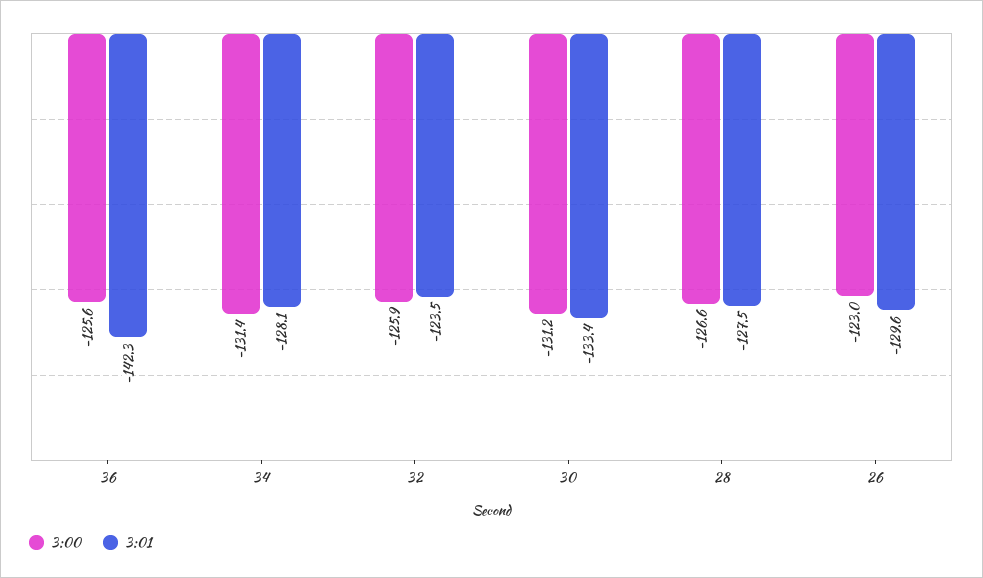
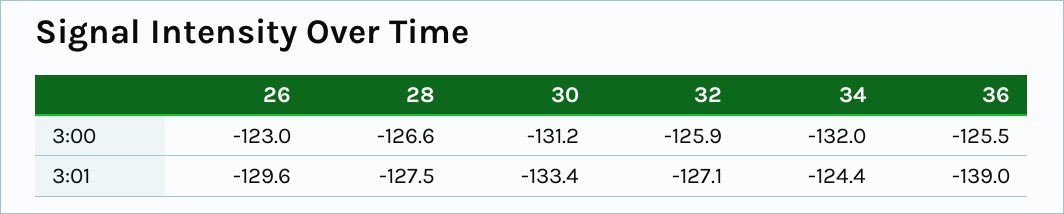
3:00, 36: -125.6 -> -125.5
3:01, 36: -142.3 -> -139
3:00, 34: -131.4 -> -132
3:01, 34: -128.1 -> -124.4
3:01, 32: -123.5 -> -127.1

